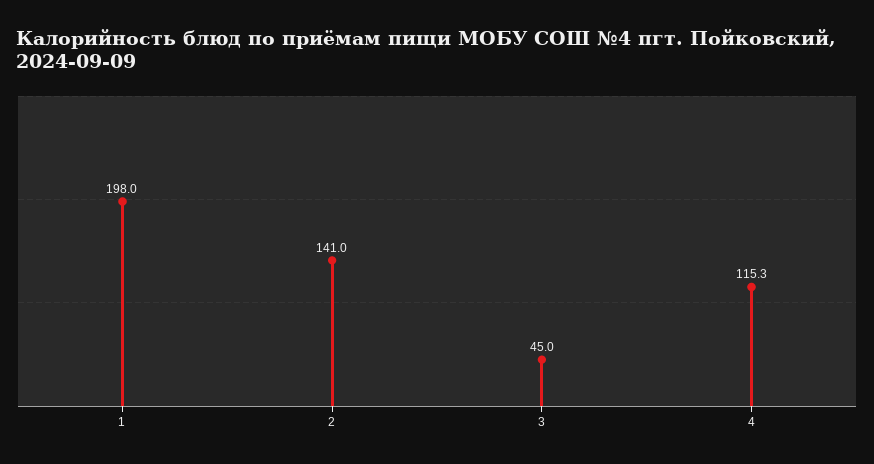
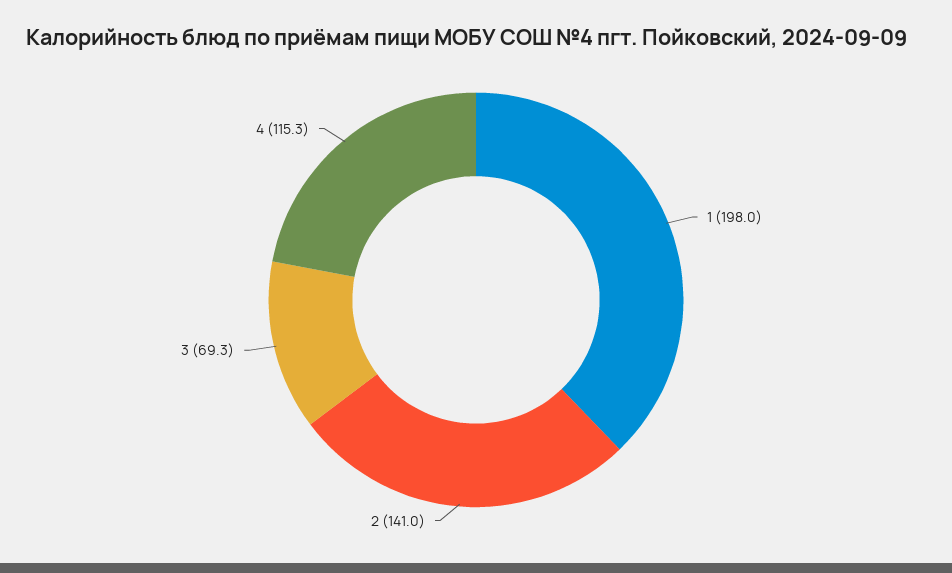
3: 45 -> 69.3

